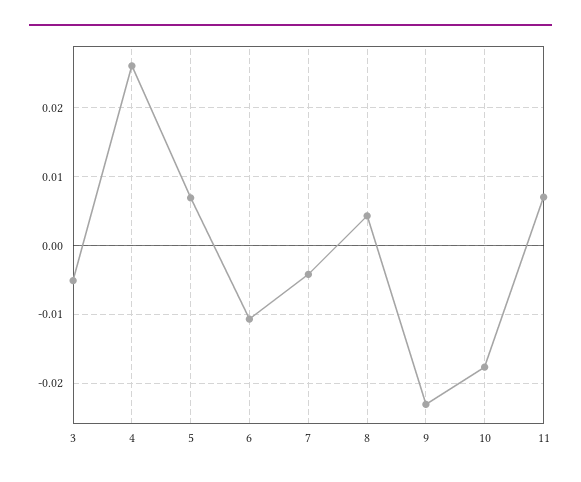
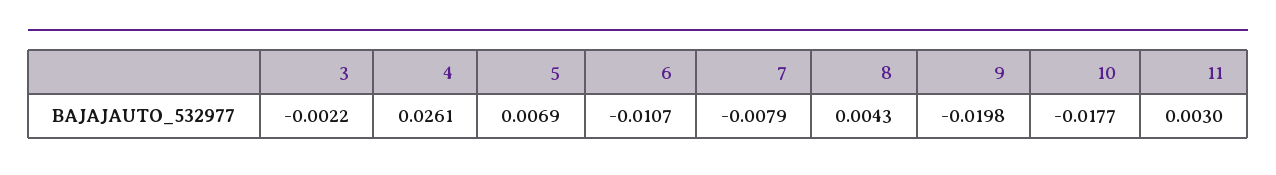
3: -0.005 -> -0.0022
7: -0.004 -> -0.0079
9: -0.023 -> -0.0198
11: 0.007 -> 0.003

